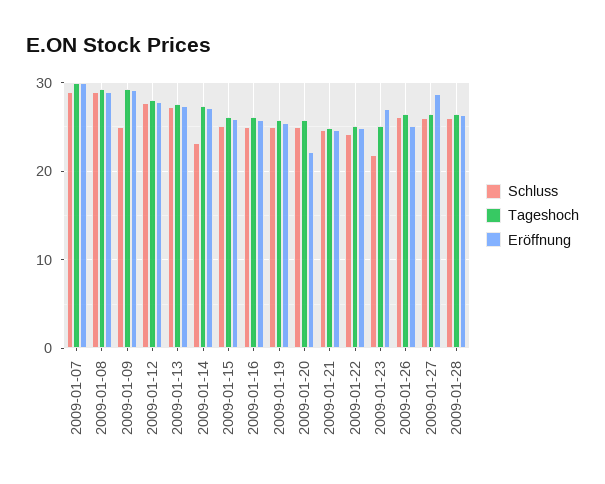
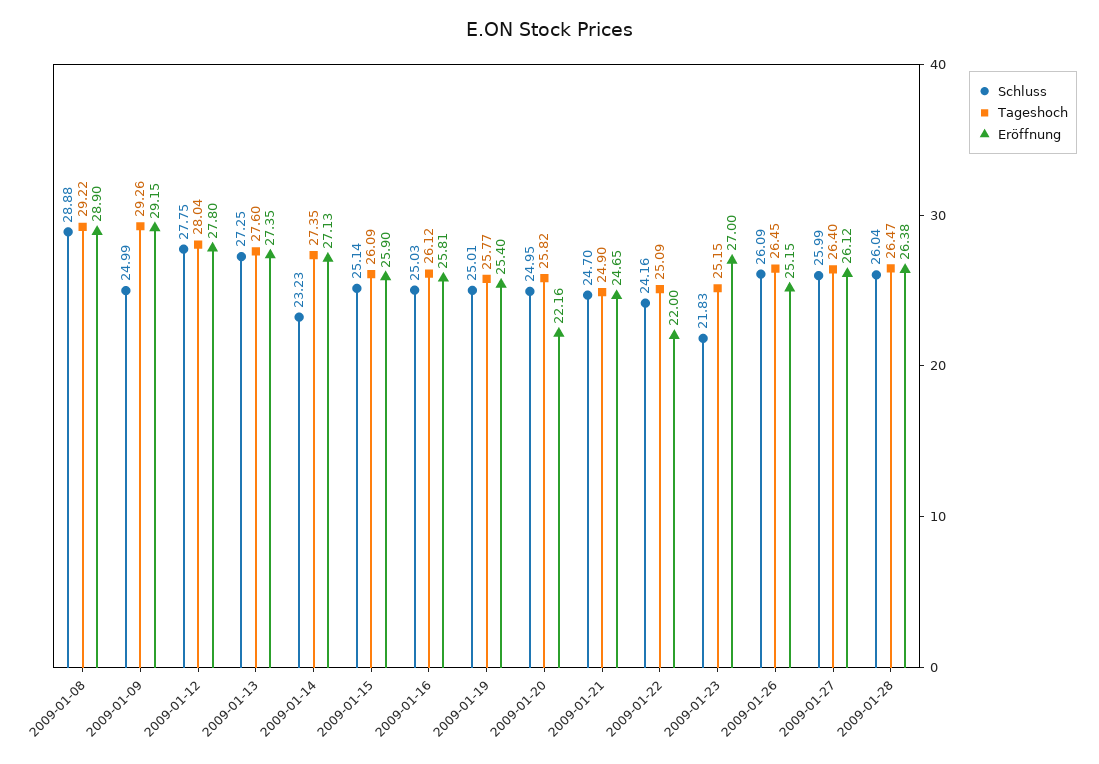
Schluss, 2009-01-07: 29 -> none
Tageshoch, 2009-01-07: 30 -> none
Eröffnung, 2009-01-07: 30 -> none
Eröffnung, 2009-01-22: 25 -> 22
Eröffnung, 2009-01-27: 29 -> 26.12

